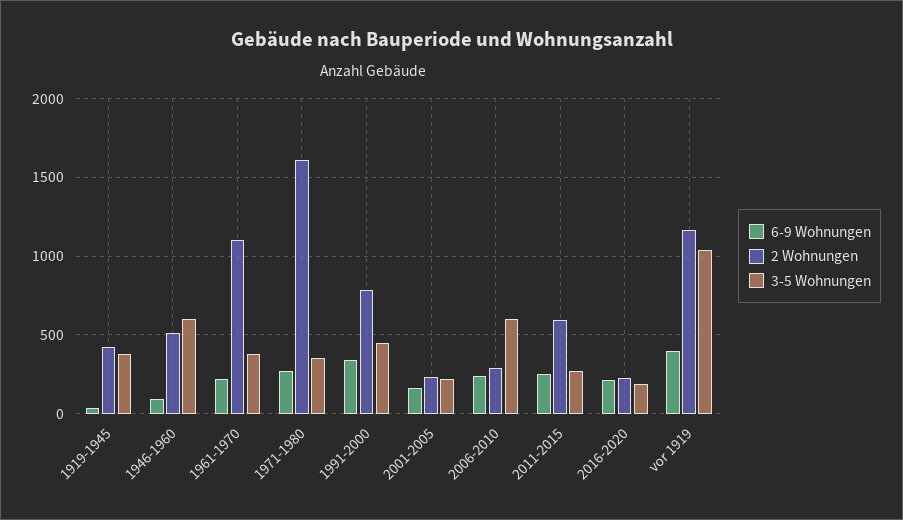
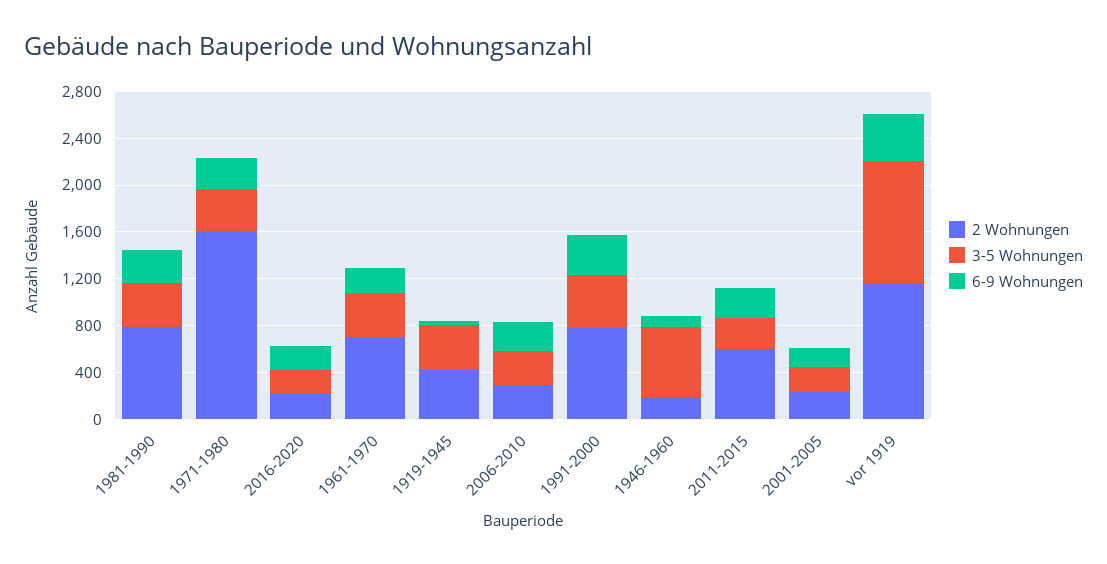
2 Wohnungen, 1946-1960: 500 -> 200
2 Wohnungen, 1961-1970: 1100 -> 700
3-5 Wohnungen, 2006-2010: 600 -> 300
2 Wohnungen, 1981-1990: none -> 800
3-5 Wohnungen, 1981-1990: none -> 400
6-9 Wohnungen, 1981-1990: none -> 300

